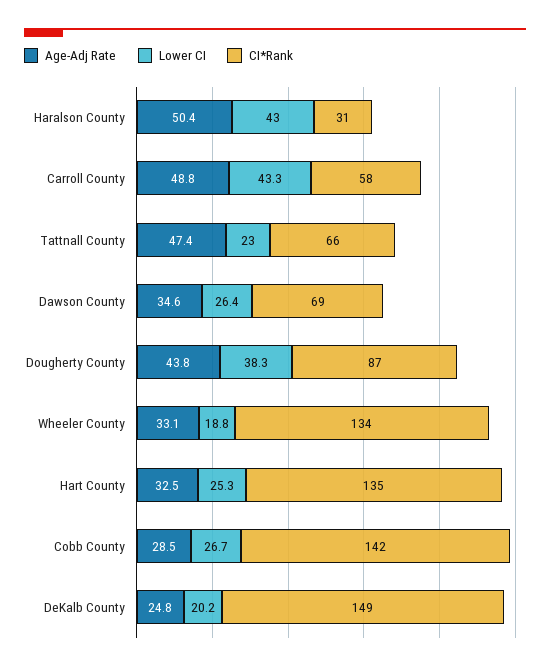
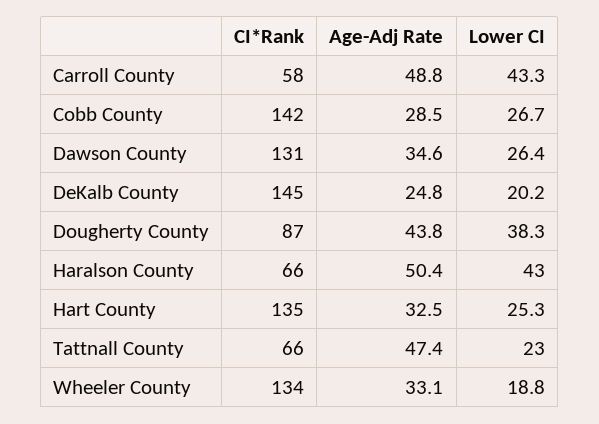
CI*Rank, Haralson County: 31 -> 66
CI*Rank, Dawson County: 69 -> 131
CI*Rank, DeKalb County: 149 -> 145

